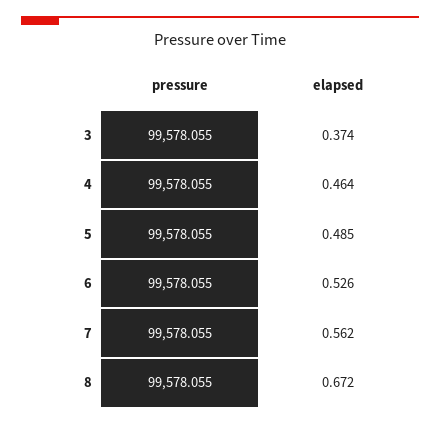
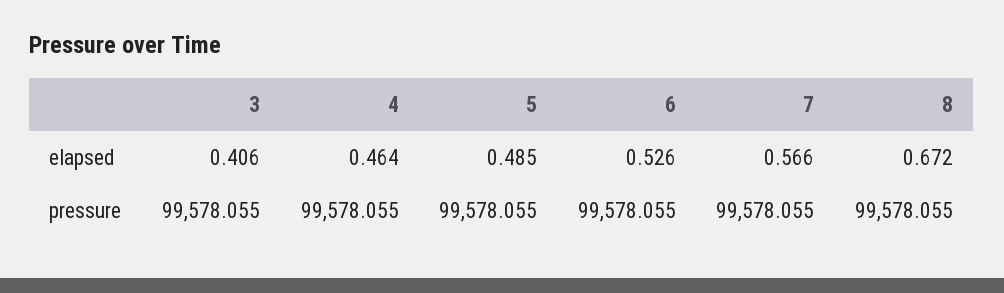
elapsed, 3: 0.374 -> 0.406
elapsed, 7: 0.562 -> 0.566

